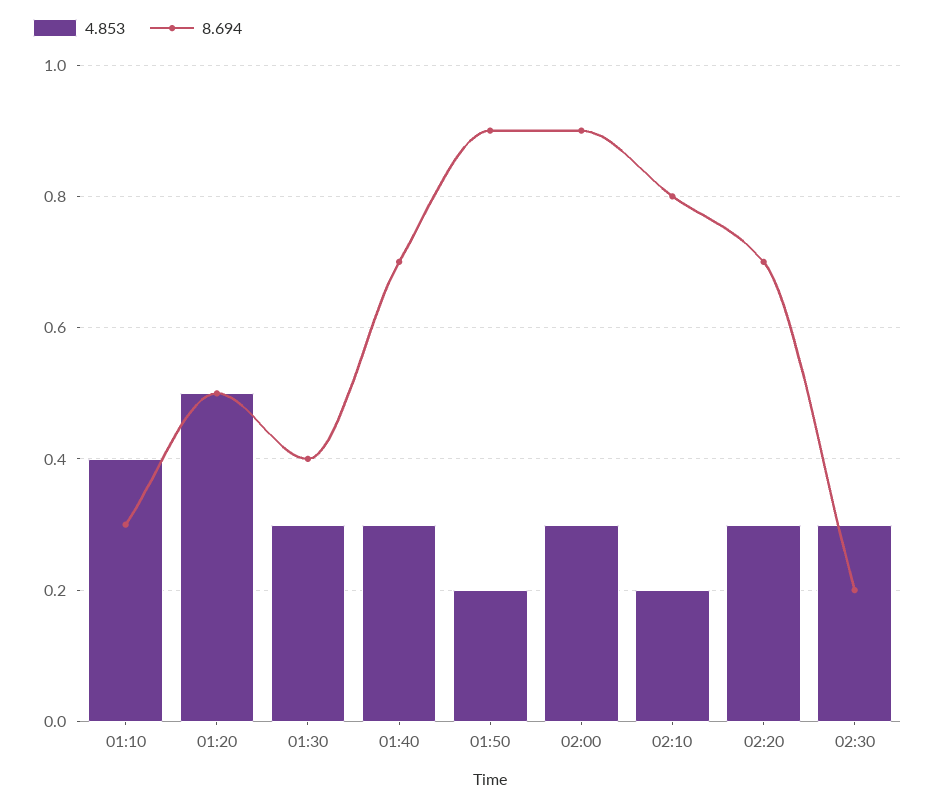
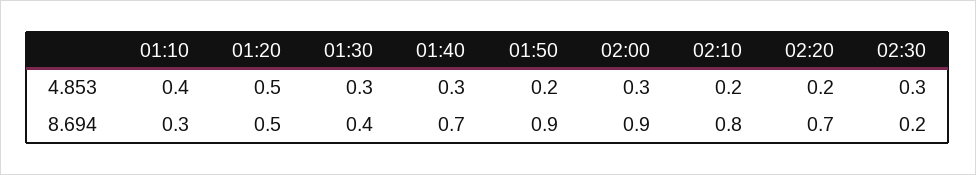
4.853, 02:20: 0.3 -> 0.2

